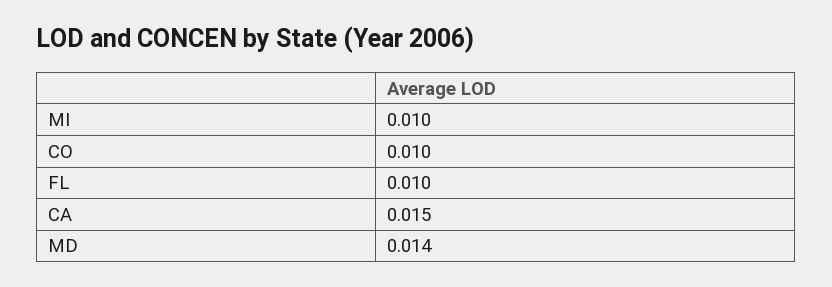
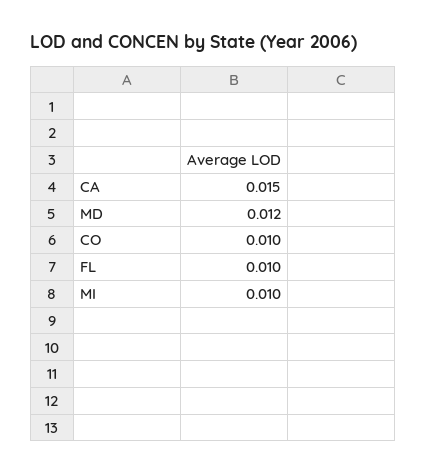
MD: 0.014 -> 0.012

